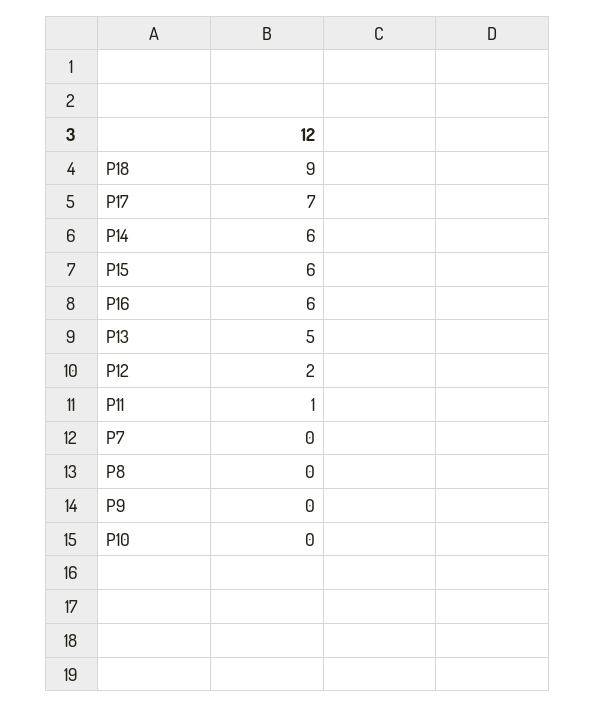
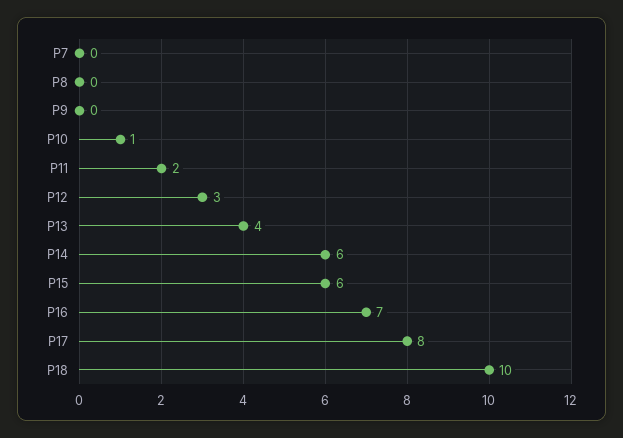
P18: 9 -> 10
P17: 7 -> 8
P16: 6 -> 7
P13: 5 -> 4
P12: 2 -> 3
P11: 1 -> 2
P10: 0 -> 1

